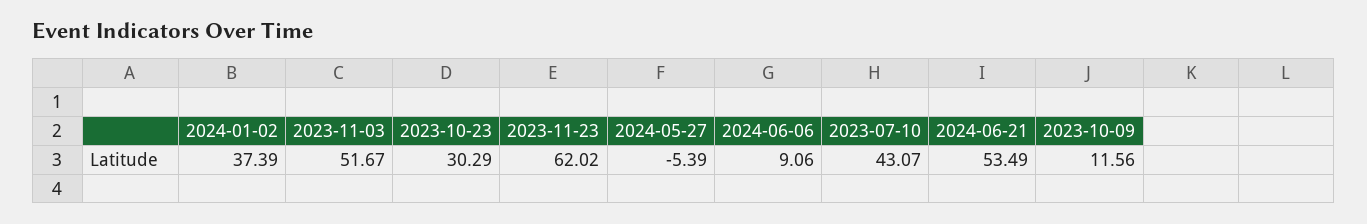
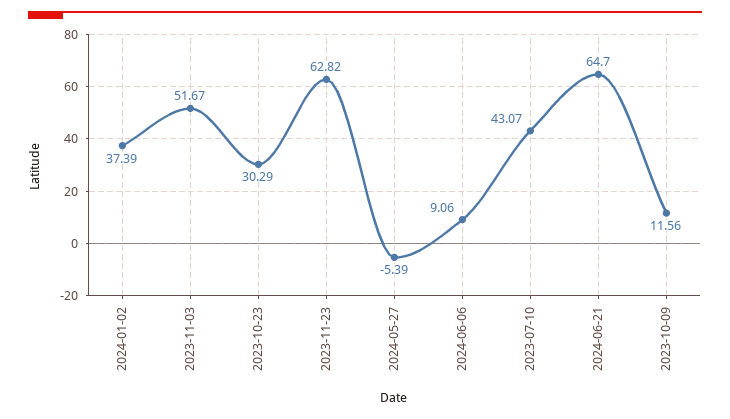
2023-11-23: 62.02 -> 62.82
2024-06-21: 53.49 -> 64.7

